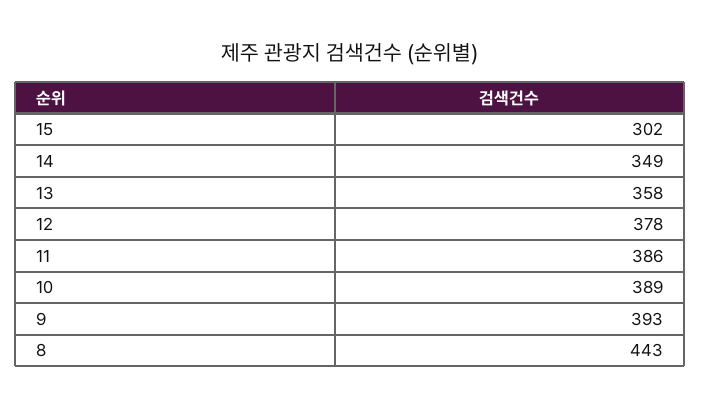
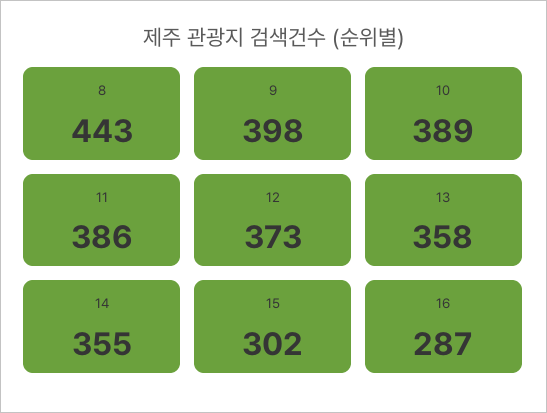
14: 349 -> 355
12: 378 -> 373
9: 393 -> 398
16: none -> 287

